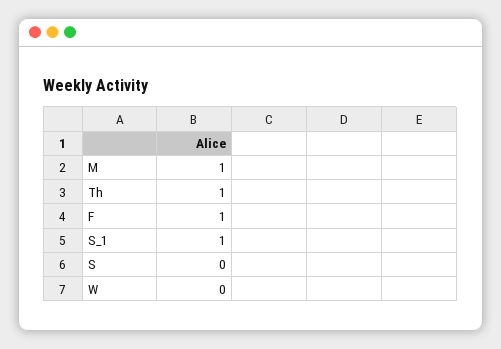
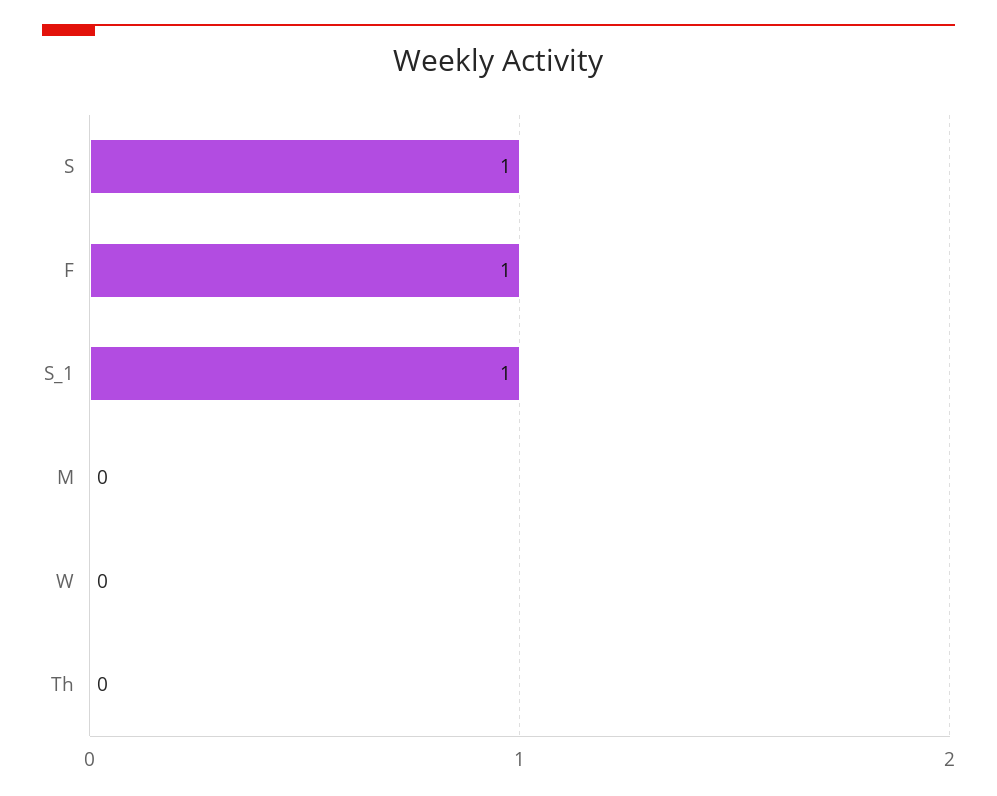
M: 1 -> 0
Th: 1 -> 0
S: 0 -> 1

